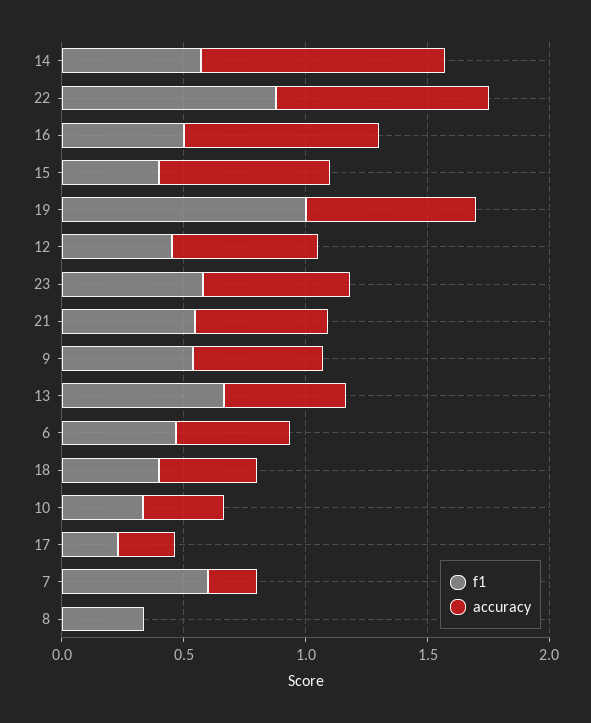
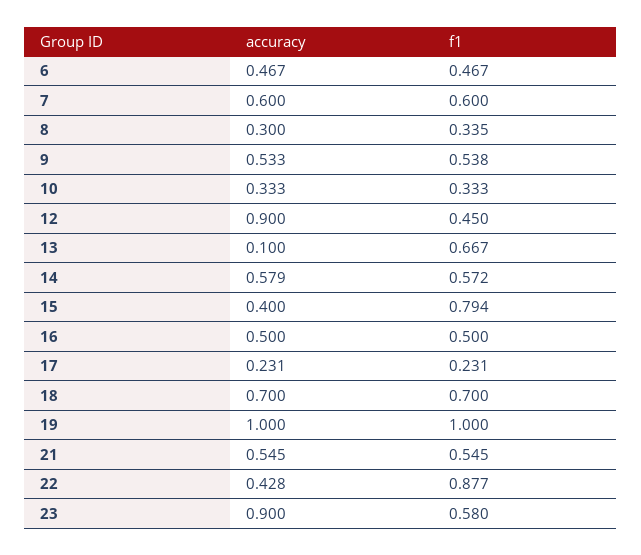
accuracy, 14: 1 -> 0.579
accuracy, 22: 0.9 -> 0.428
accuracy, 16: 0.8 -> 0.5
f1, 15: 0.4 -> 0.794
accuracy, 15: 0.7 -> 0.4
accuracy, 19: 0.7 -> 1
accuracy, 12: 0.6 -> 0.9
accuracy, 23: 0.6 -> 0.9
accuracy, 13: 0.5 -> 0.1
f1, 18: 0.4 -> 0.7
accuracy, 18: 0.4 -> 0.7
accuracy, 7: 0.2 -> 0.6
accuracy, 8: 0 -> 0.3

